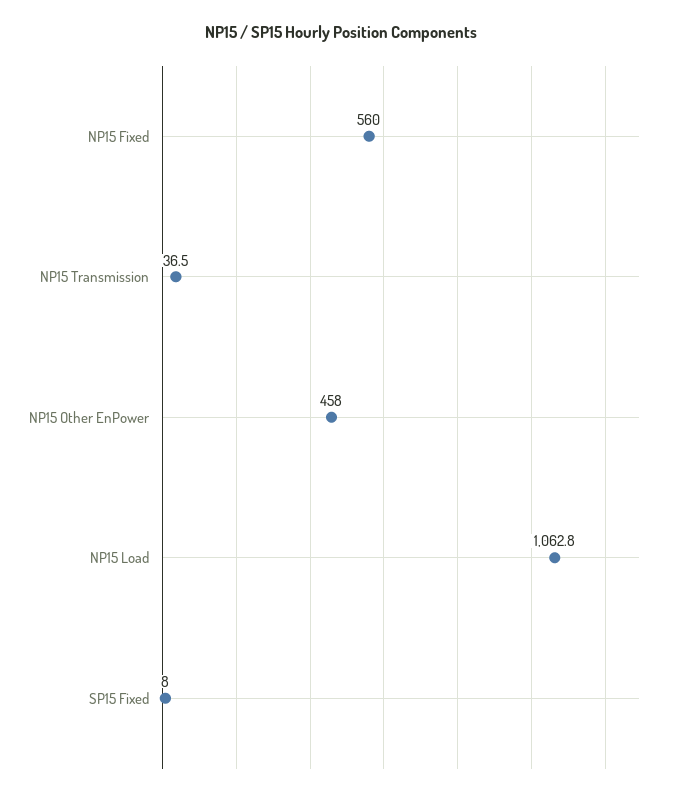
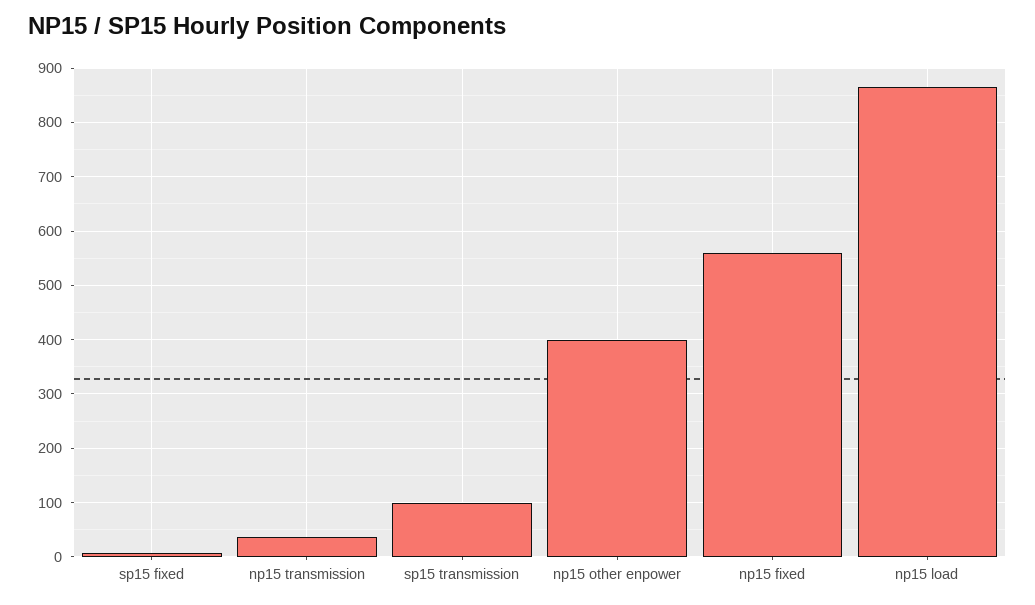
NP15 Other EnPower: 458 -> 400
NP15 Load: 1062.8 -> 860
sp15 transmission: none -> 100

